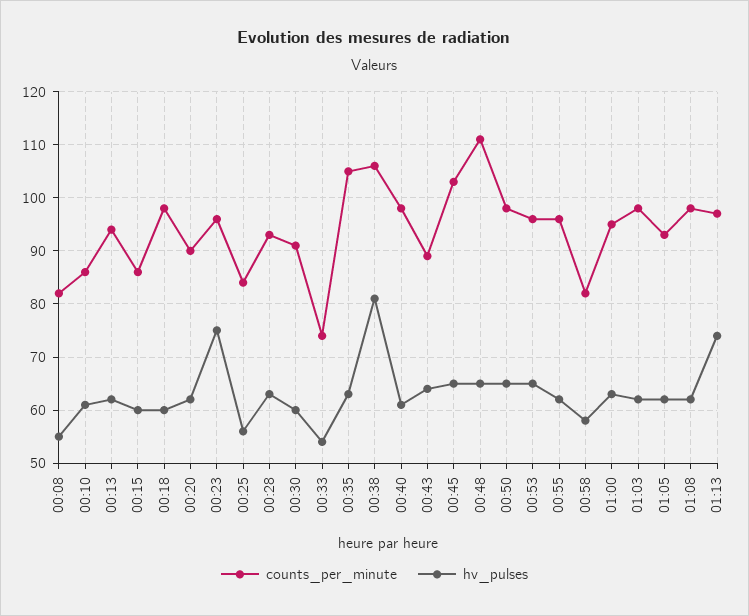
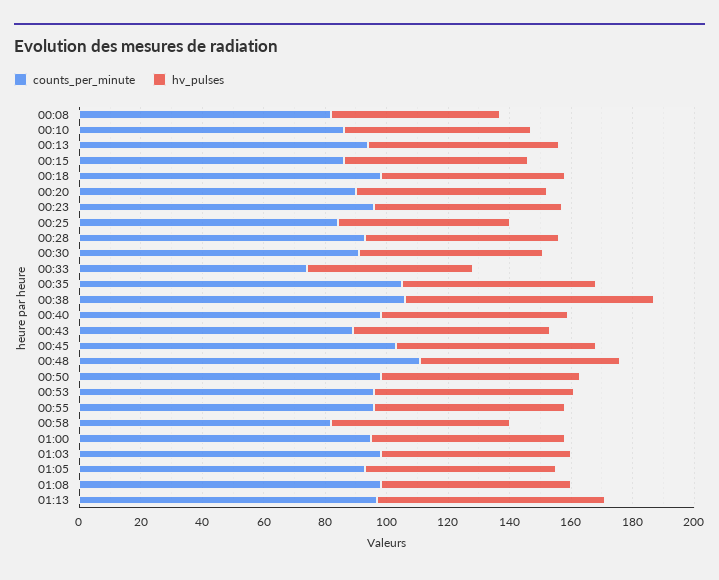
hv_pulses, 00:23: 75 -> 60

